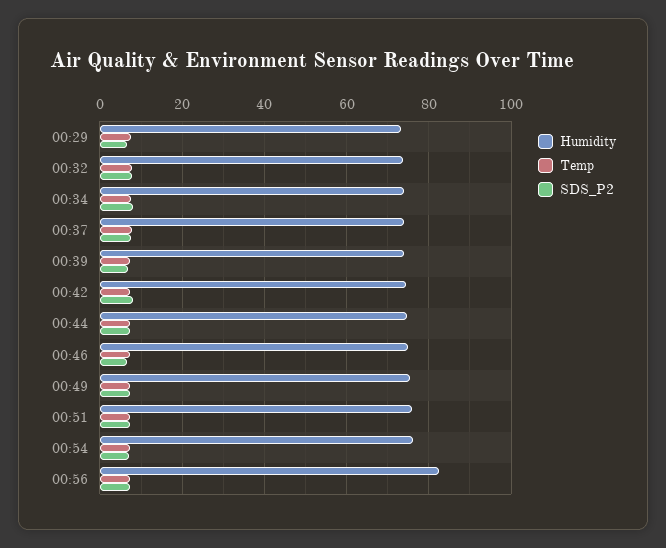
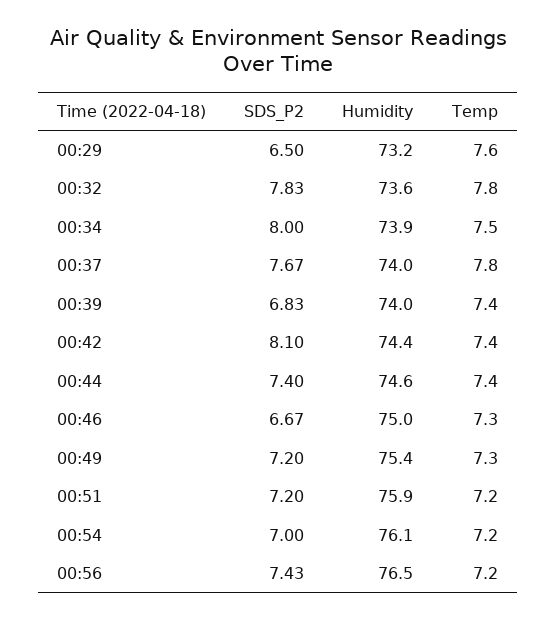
Humidity, 00:56: 82 -> 76.5

